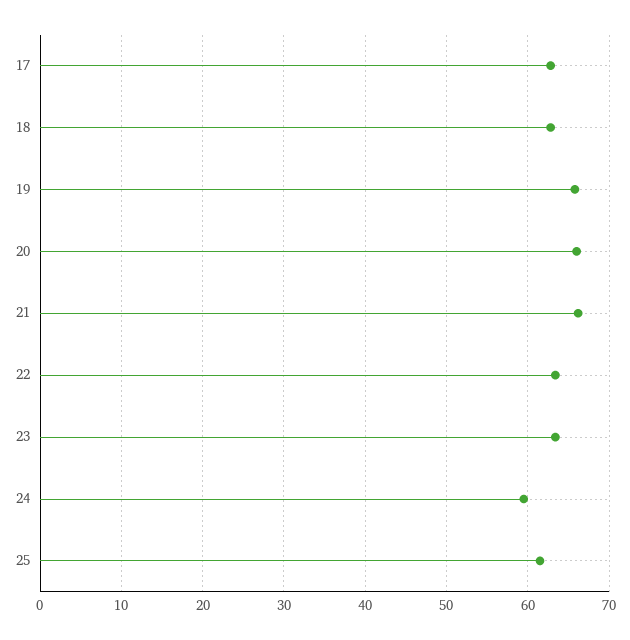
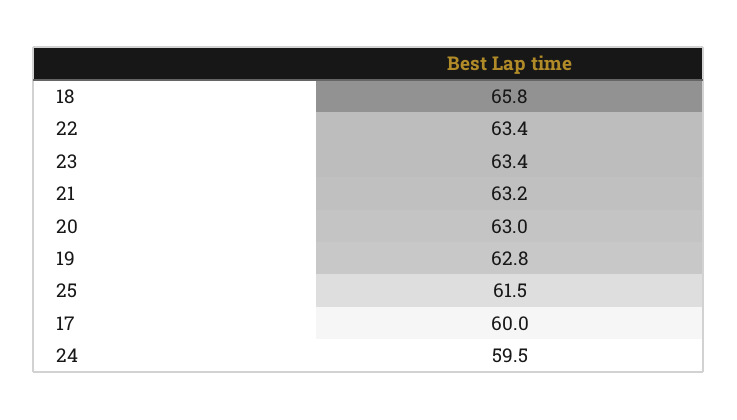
17: 63 -> 60
18: 63 -> 65.8
19: 66 -> 62.8
20: 66 -> 63
21: 66 -> 63.2

